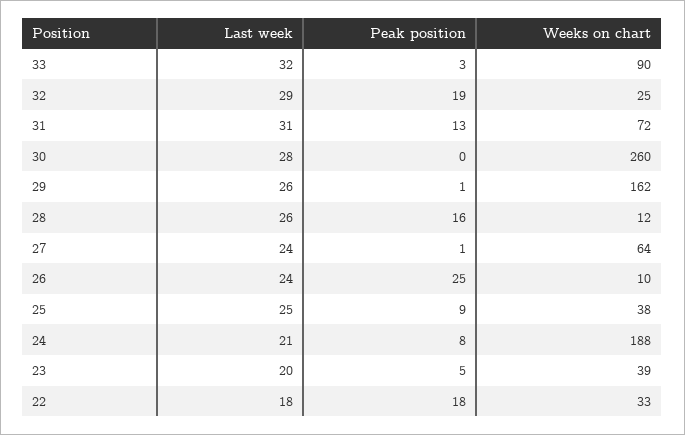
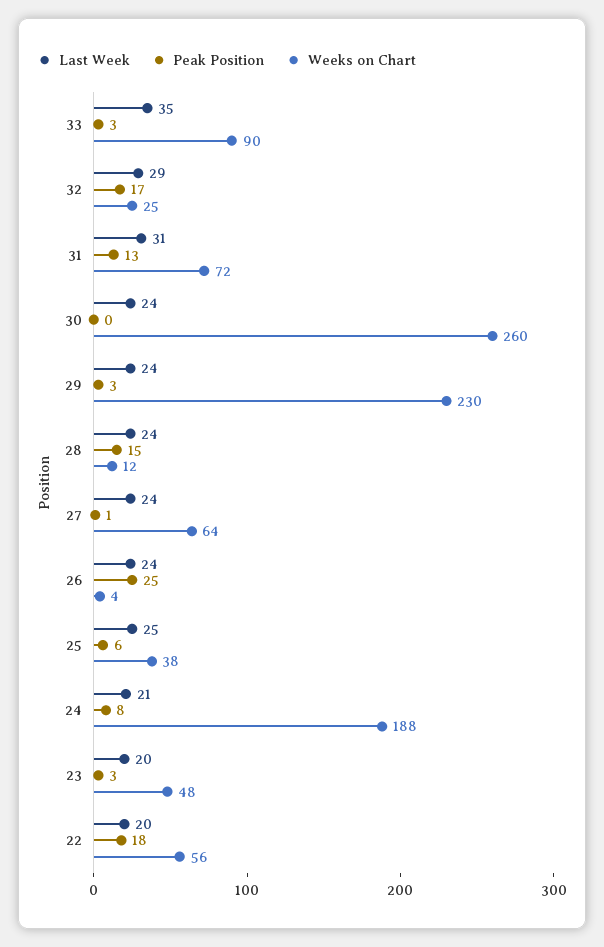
Last week, 33: 32 -> 35
Peak position, 32: 19 -> 17
Last week, 30: 28 -> 24
Last week, 29: 26 -> 24
Peak position, 29: 1 -> 3
Weeks on chart, 29: 162 -> 230
Last week, 28: 26 -> 24
Peak position, 28: 16 -> 15
Weeks on chart, 26: 10 -> 4
Peak position, 25: 9 -> 6
Peak position, 23: 5 -> 3
Weeks on chart, 23: 39 -> 48
Last week, 22: 18 -> 20
Weeks on chart, 22: 33 -> 56

